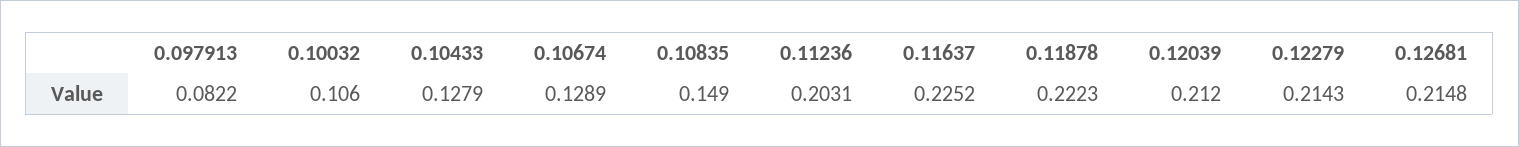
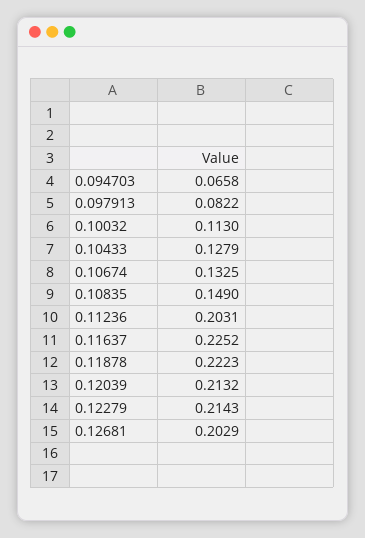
0.10032: 0.106 -> 0.113
0.10674: 0.1289 -> 0.1325
0.12039: 0.212 -> 0.2132
0.12681: 0.2148 -> 0.2029
0.094703: none -> 0.0658

